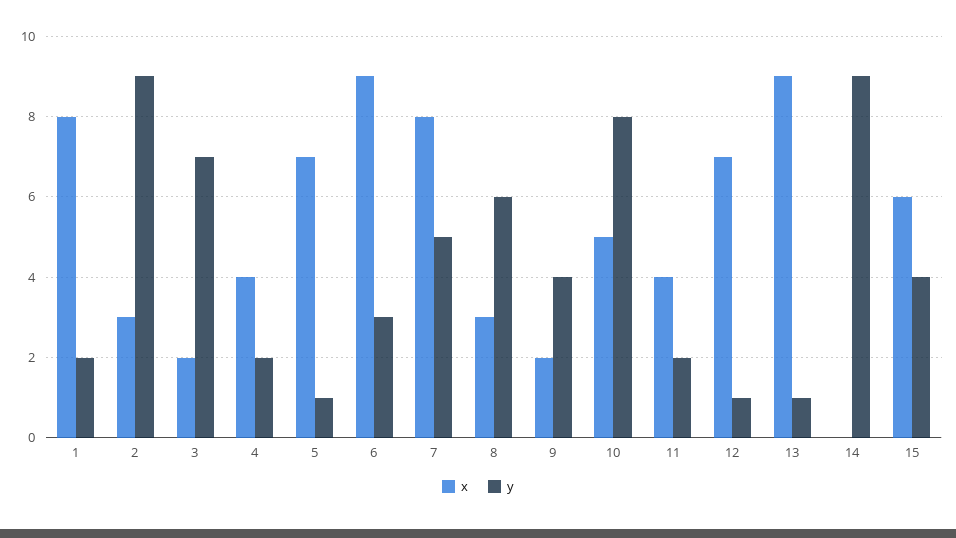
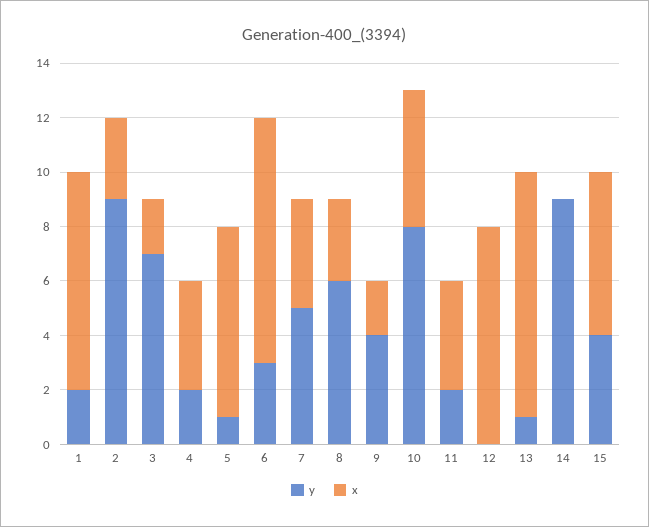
x, 7: 8 -> 4
x, 12: 7 -> 8
y, 12: 1 -> 0

